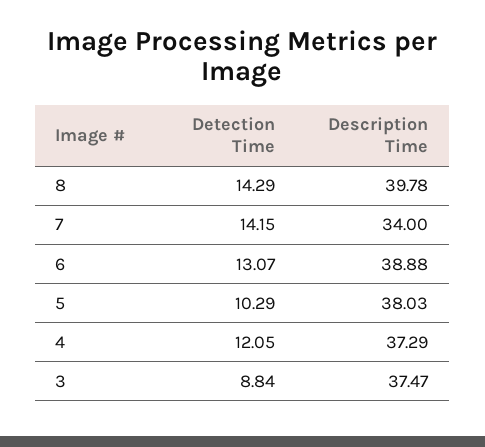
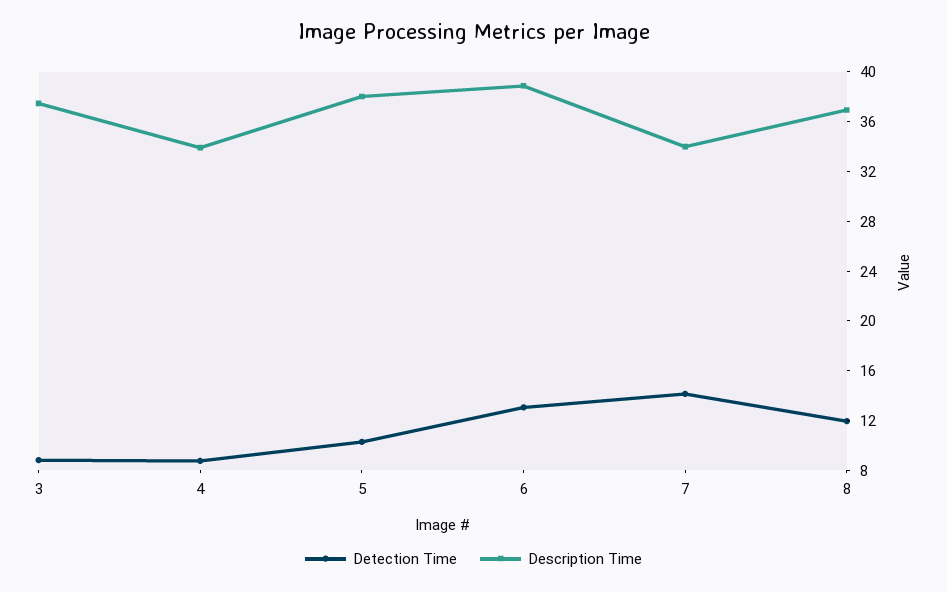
Detection Time, 8: 14.29 -> 12
Description Time, 8: 39.78 -> 37
Detection Time, 4: 12.05 -> 9
Description Time, 4: 37.29 -> 34

